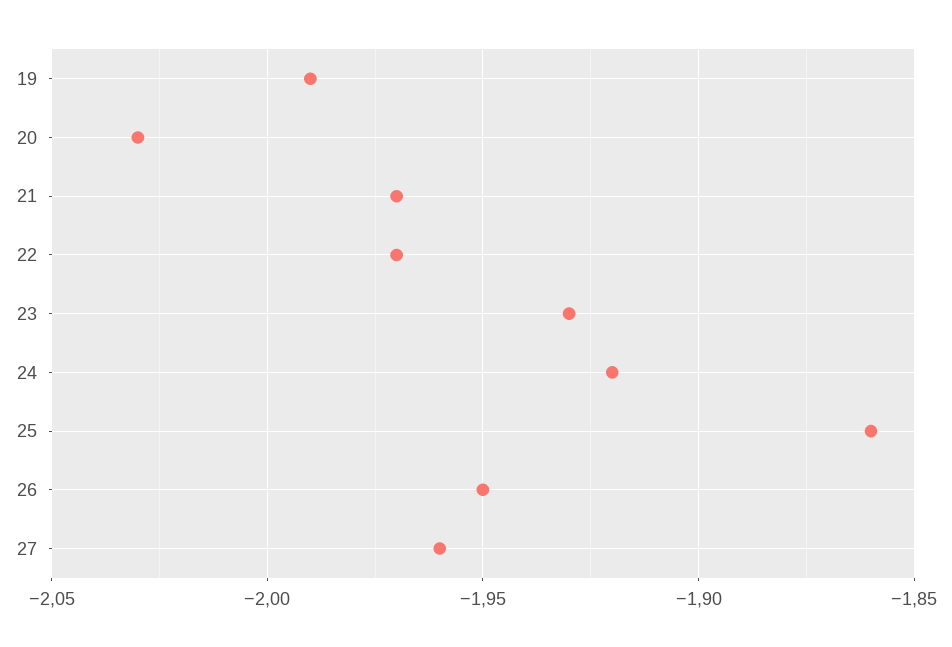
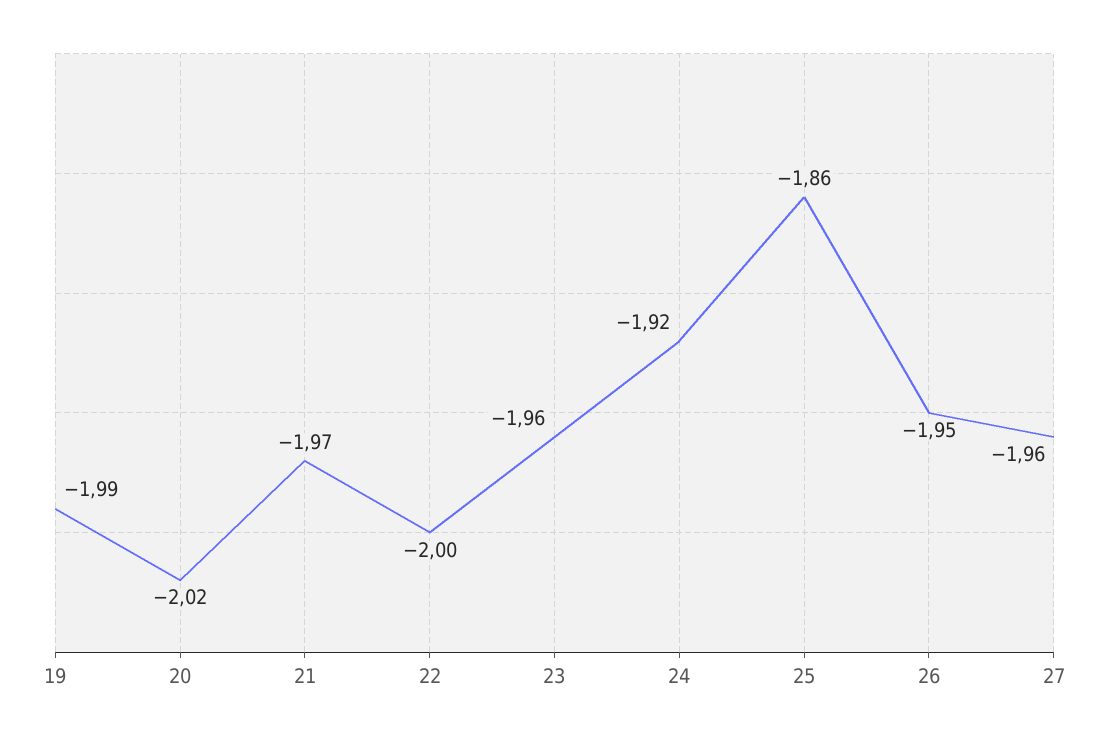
20: -2.03 -> -2.02
22: -1.97 -> -2
23: -1.93 -> -1.96

